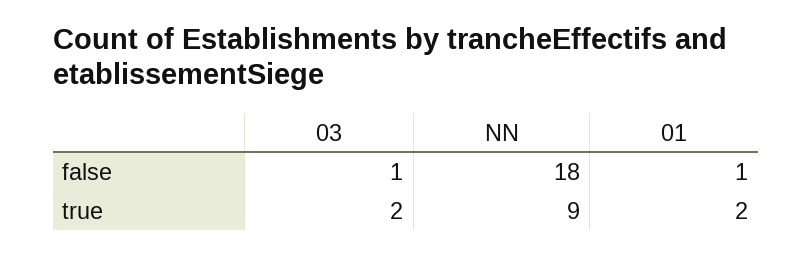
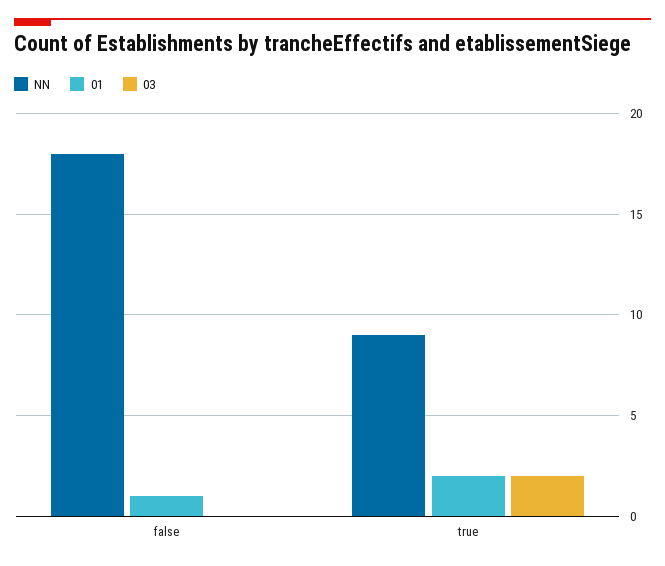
03, false: 1 -> 0

